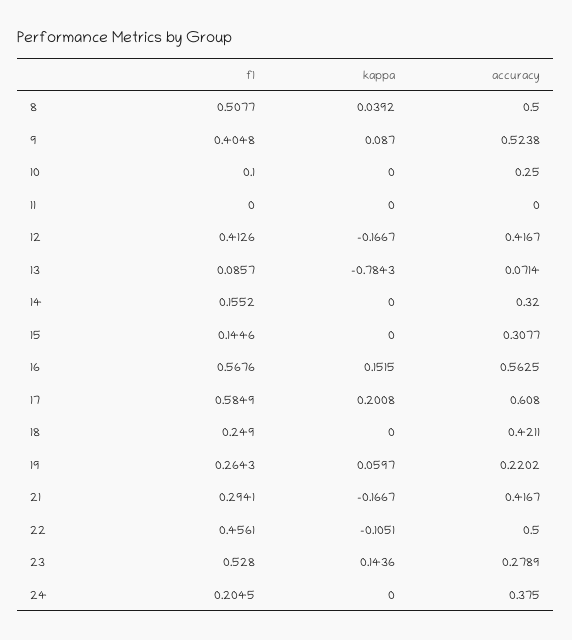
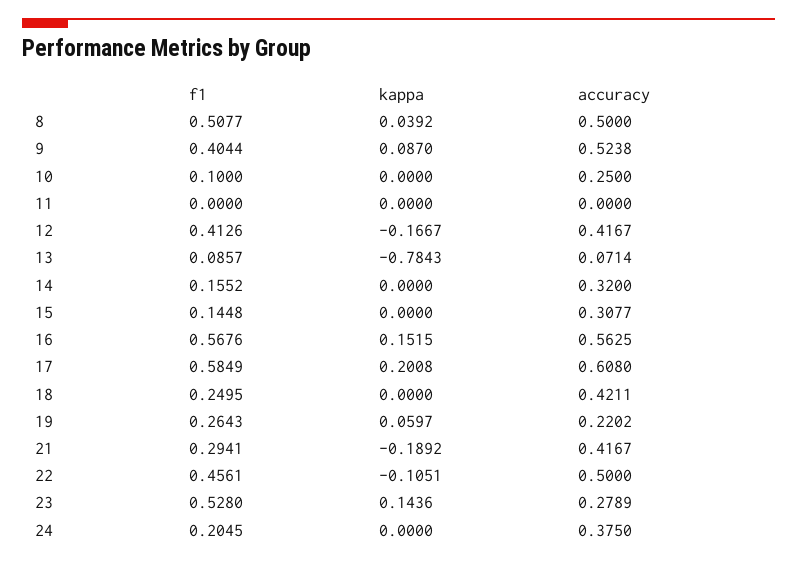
f1, 9: 0.4048 -> 0.4044
f1, 15: 0.1446 -> 0.1448
f1, 18: 0.249 -> 0.2495
kappa, 21: -0.1667 -> -0.1892

